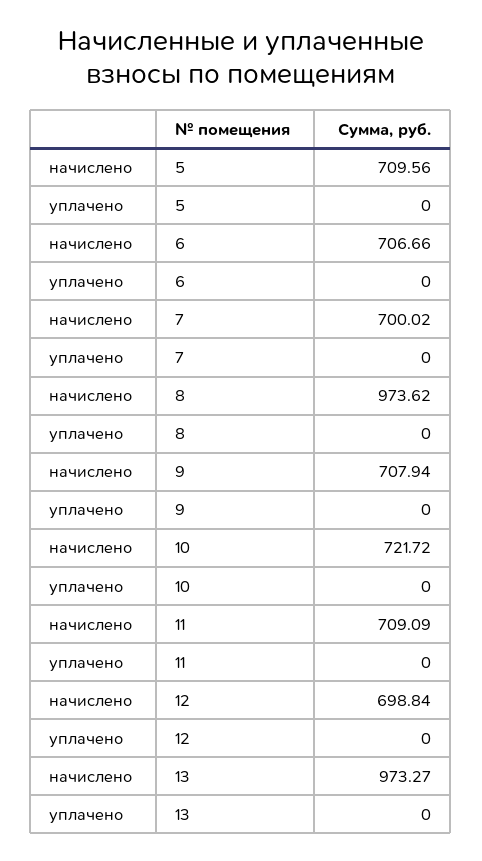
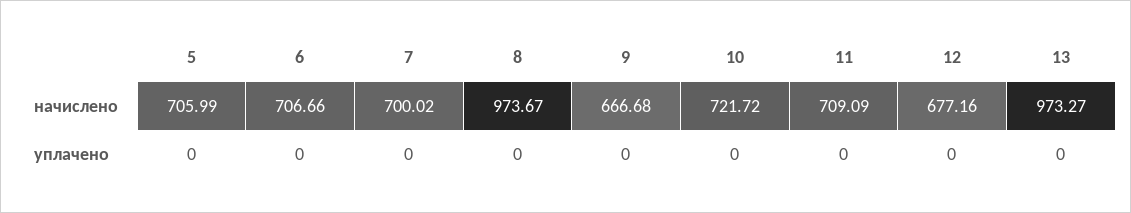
начислено, 5: 709.56 -> 705.99
начислено, 8: 973.62 -> 973.67
начислено, 9: 707.94 -> 666.68
начислено, 12: 698.84 -> 677.16

